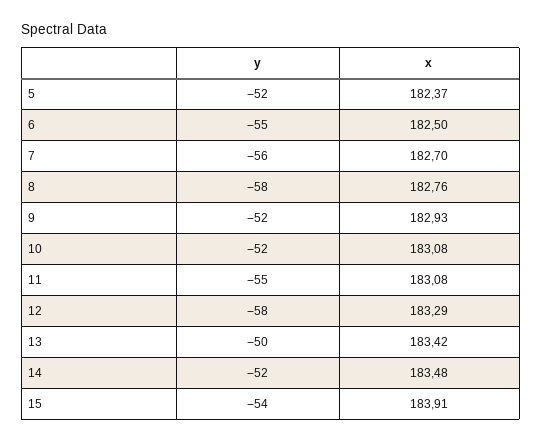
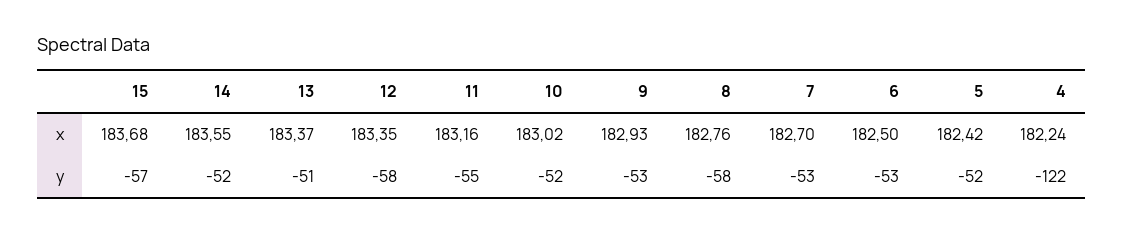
x, 5: 182.37 -> 182.42
y, 6: -55 -> -53
y, 7: -56 -> -53
y, 9: -52 -> -53
x, 10: 183.08 -> 183.02
x, 11: 183.08 -> 183.16
x, 12: 183.29 -> 183.35
y, 13: -50 -> -51
x, 13: 183.42 -> 183.37
x, 14: 183.48 -> 183.55
y, 15: -54 -> -57
x, 15: 183.91 -> 183.68
x, 4: none -> 182.24
y, 4: none -> -122

